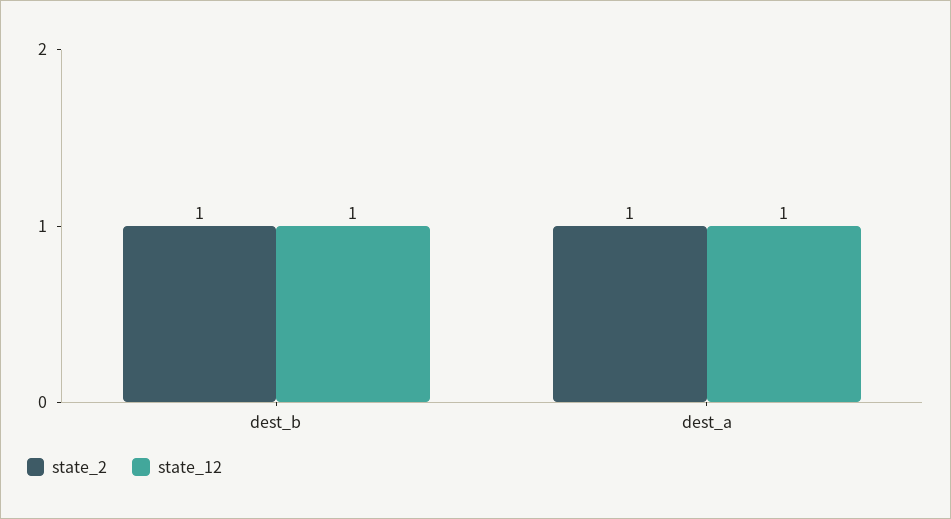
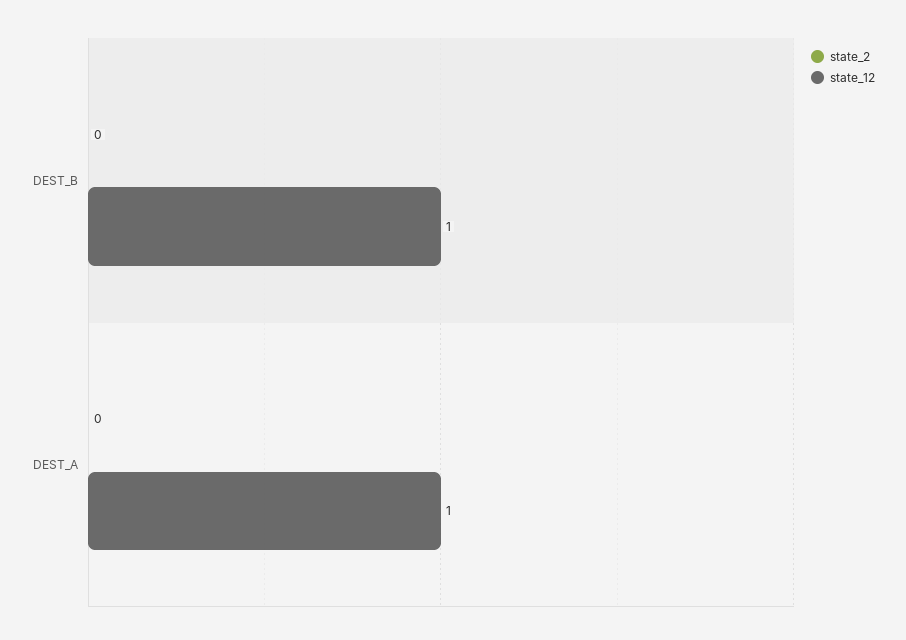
state_2, dest_b: 1 -> 0
state_2, dest_a: 1 -> 0

